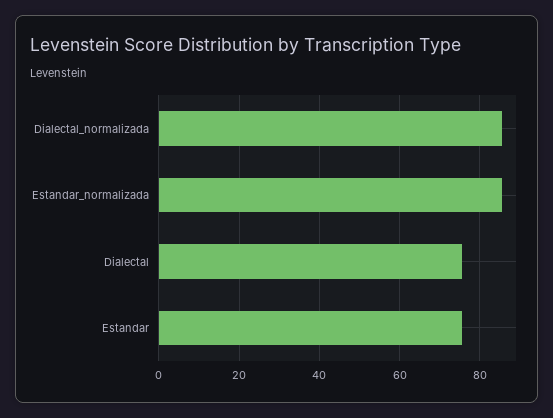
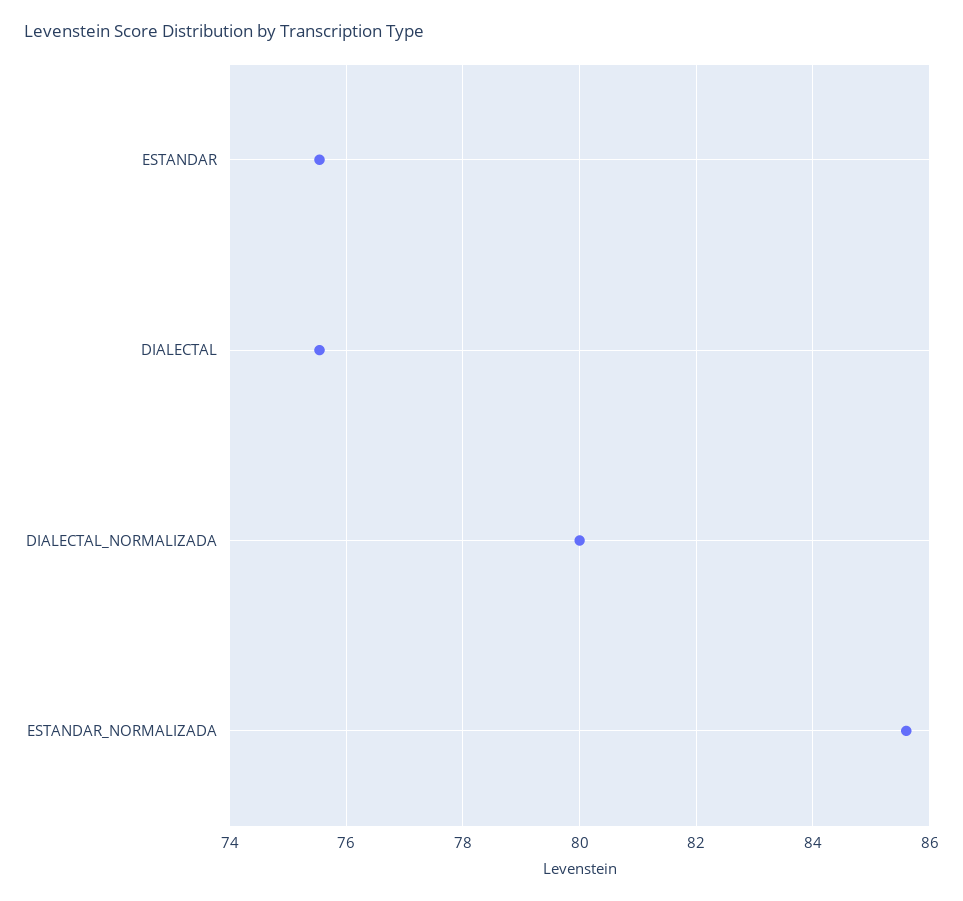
Dialectal_normalizada: 86 -> 80

